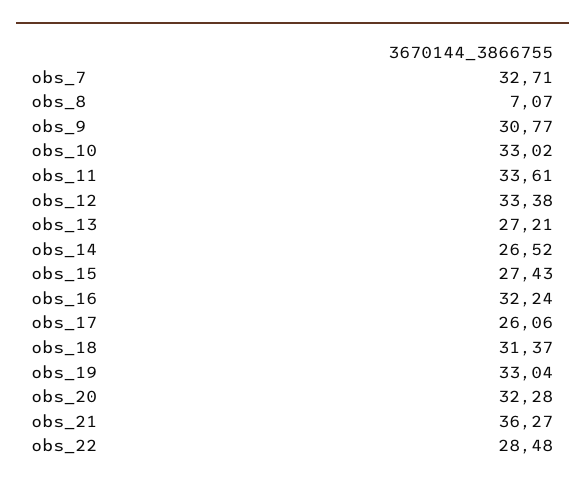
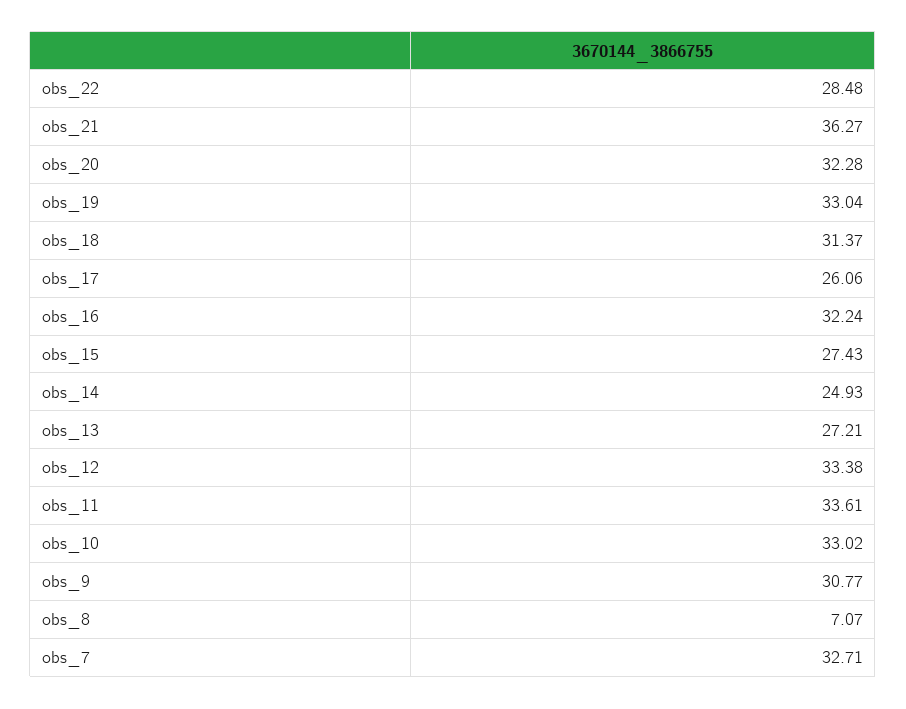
obs_14: 26.52 -> 24.93

